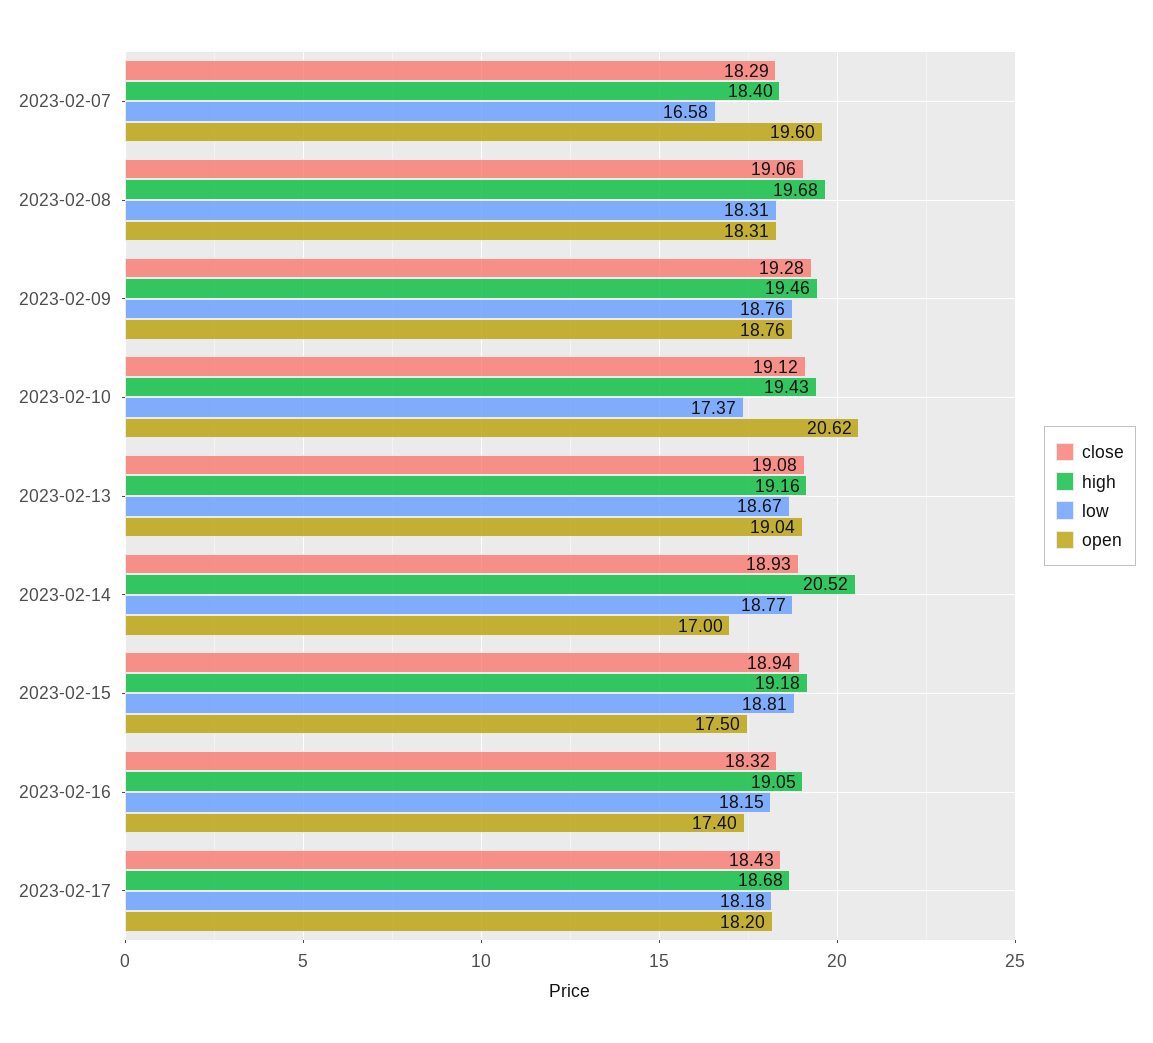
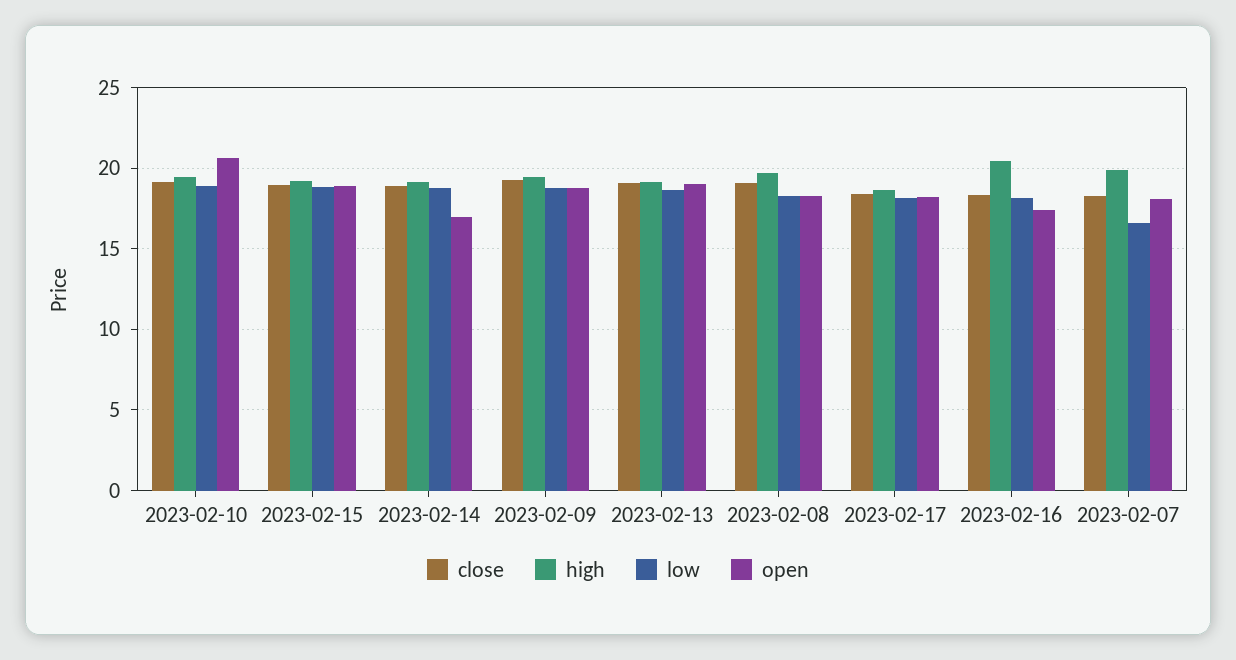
high, 2023-02-07: 18.4 -> 20
open, 2023-02-07: 19.6 -> 18
low, 2023-02-10: 17.37 -> 19
high, 2023-02-14: 20.52 -> 19
open, 2023-02-15: 17.5 -> 19
high, 2023-02-16: 19.05 -> 20.5

